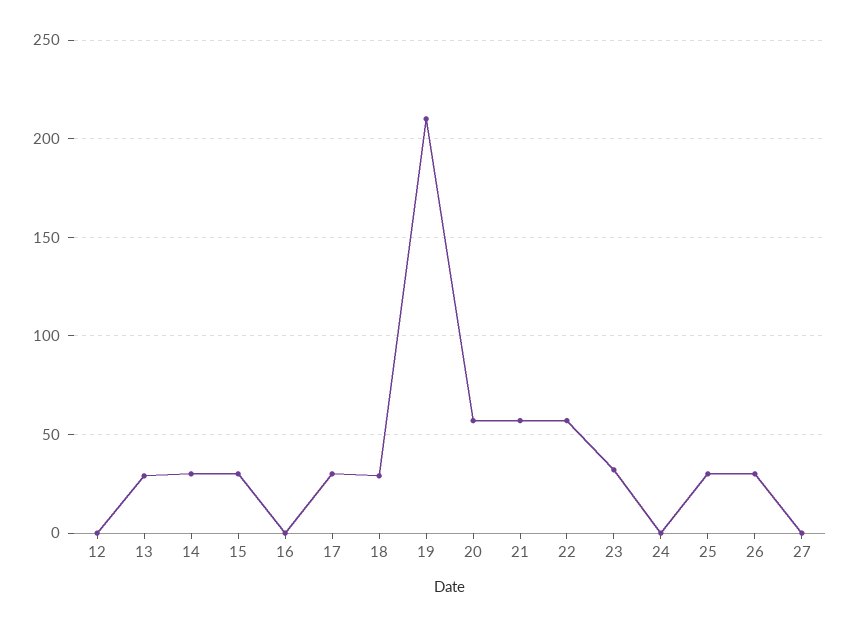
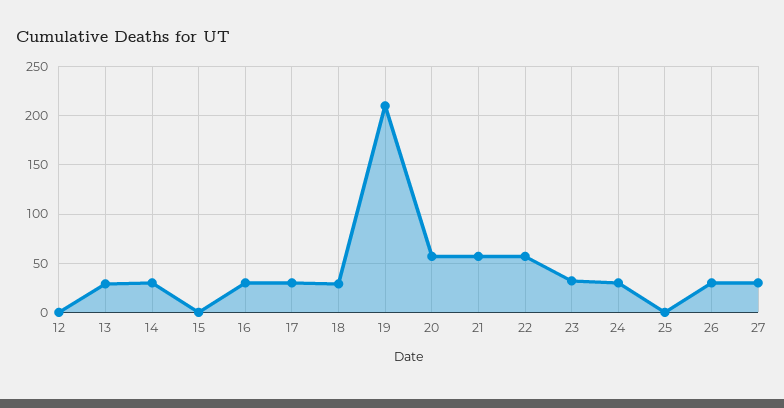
15: 30 -> 0
16: 0 -> 30
24: 0 -> 30
25: 30 -> 0
27: 0 -> 30

